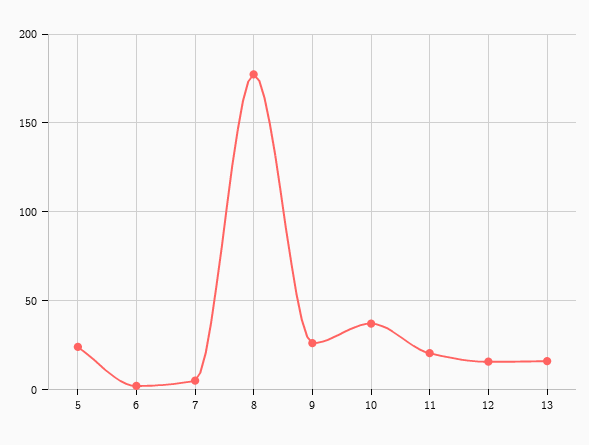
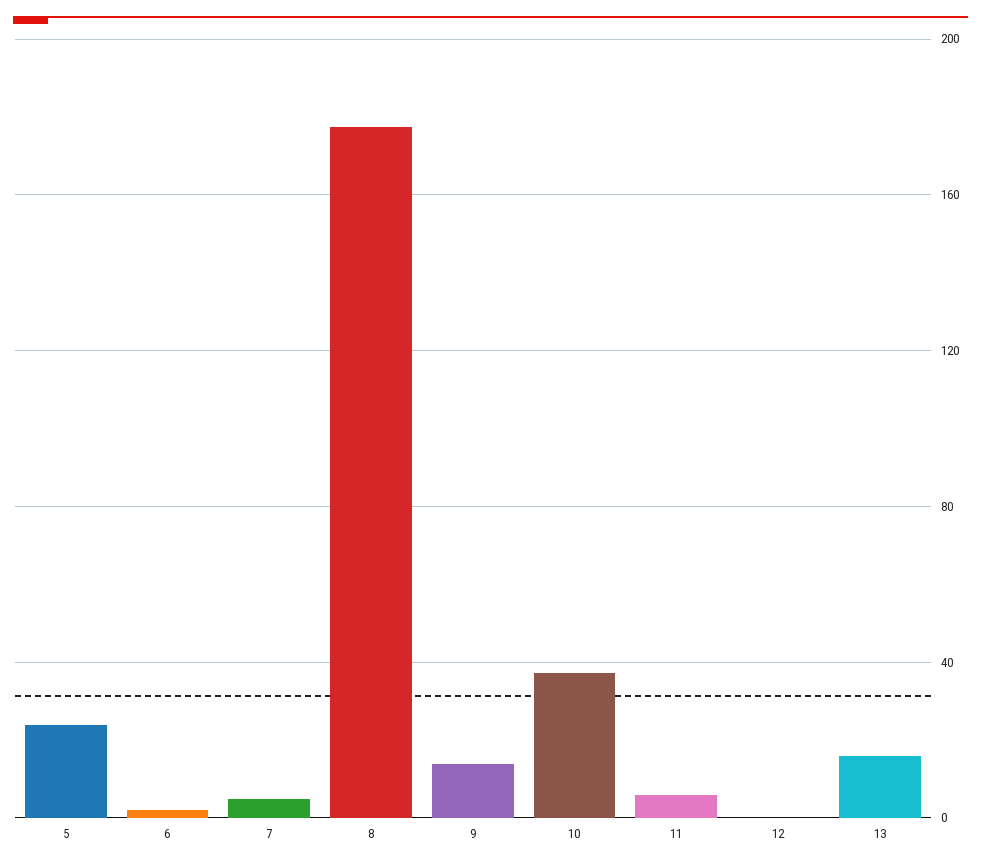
9: 25 -> 15
11: 20 -> 5
12: 15 -> 0

